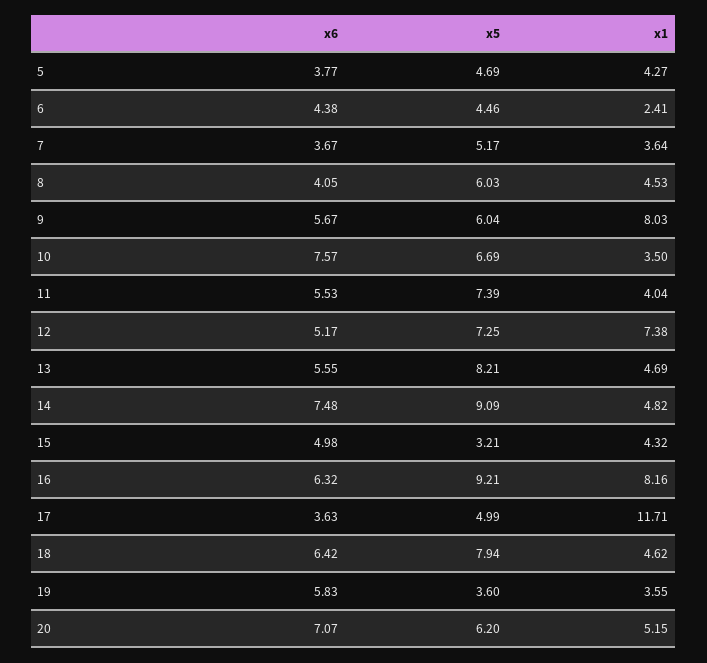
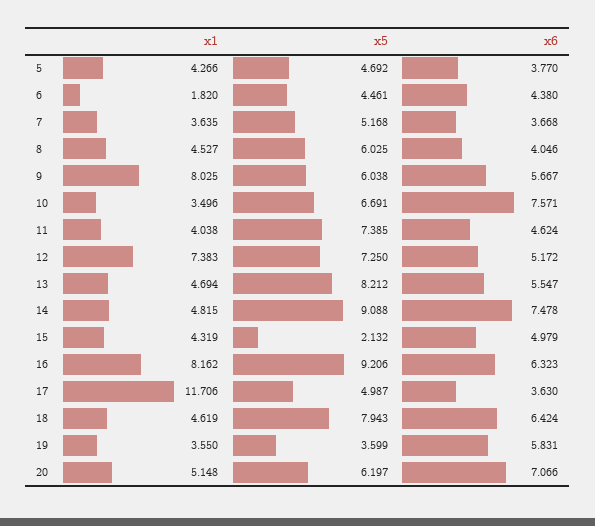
x1, 6: 2.41 -> 1.82
x6, 11: 5.53 -> 4.624
x5, 15: 3.21 -> 2.132

